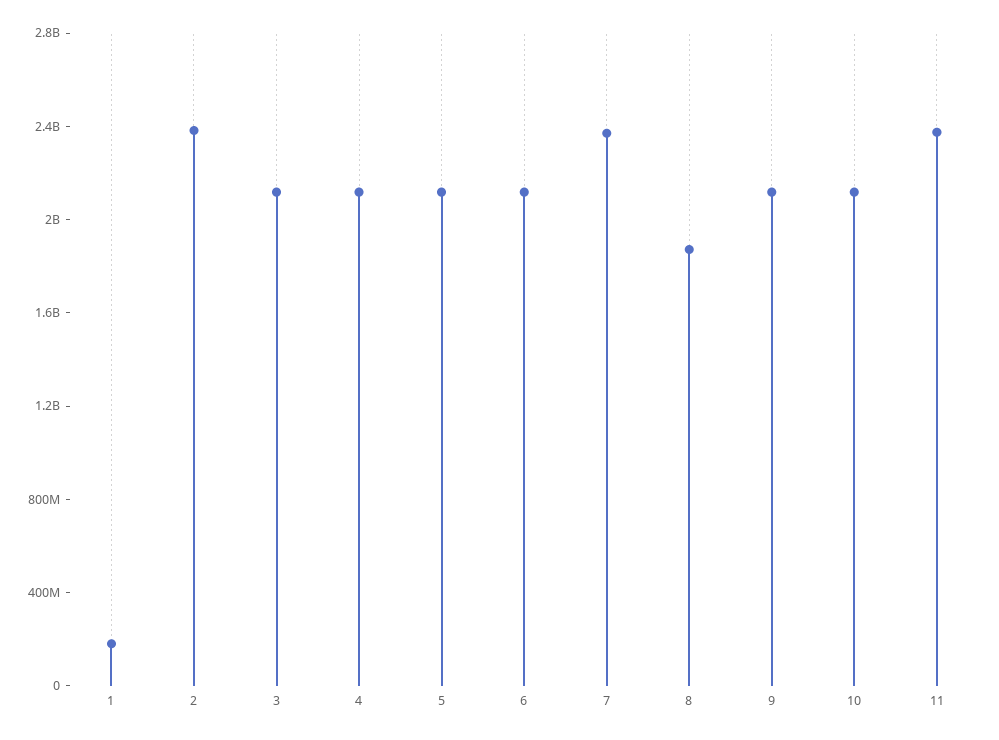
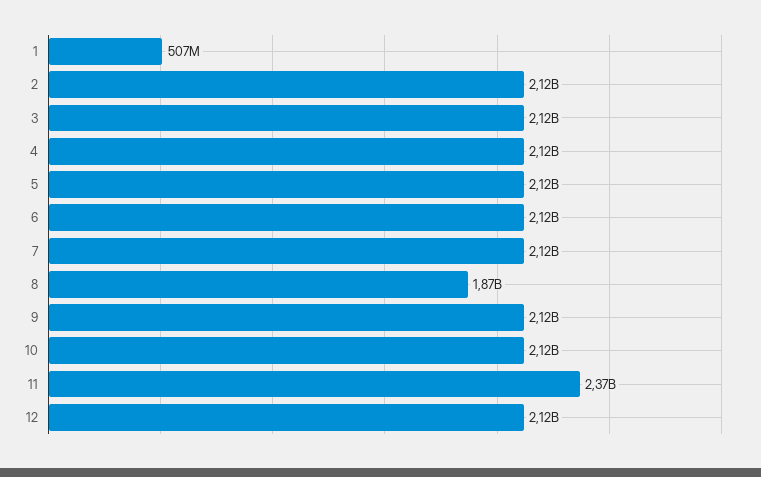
1: 200000000 -> 507000000
2: 2400000000 -> 2120000000
7: 2400000000 -> 2120000000
12: none -> 2120000000

